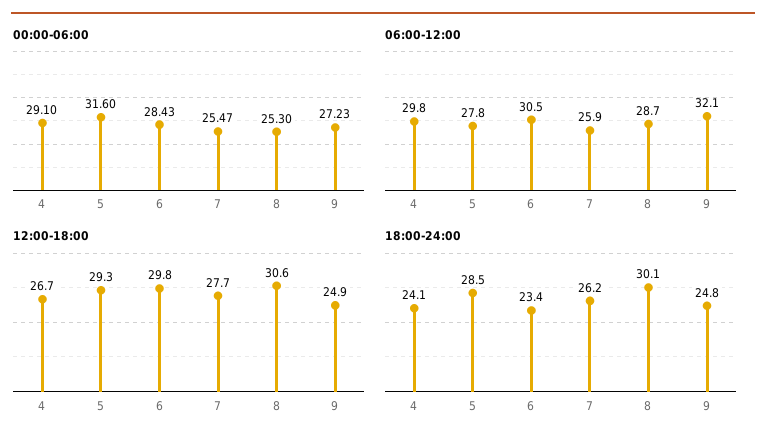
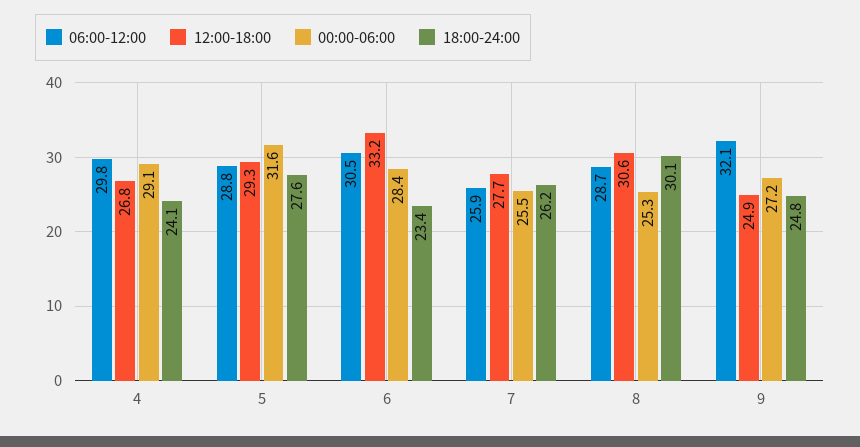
06:00-12:00, 5: 27.8 -> 28.8
12:00-18:00, 4: 26.7 -> 26.8
12:00-18:00, 6: 29.8 -> 33.2
18:00-24:00, 5: 28.5 -> 27.6

